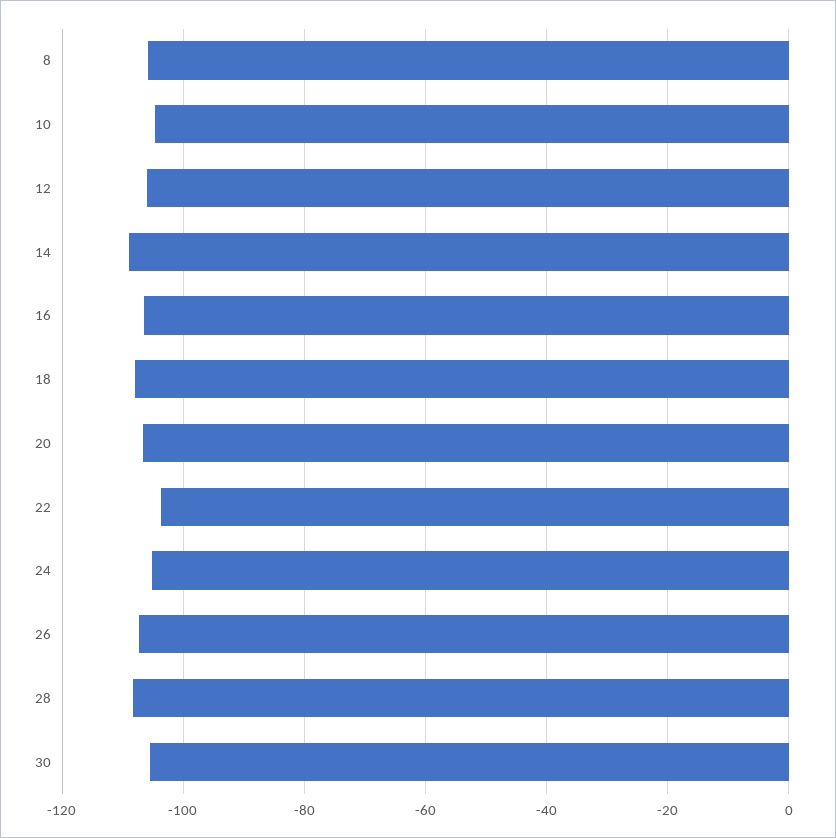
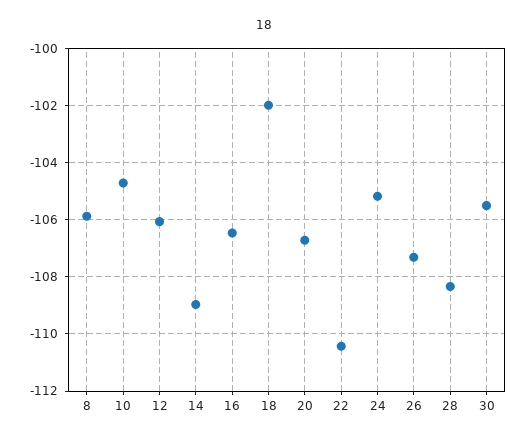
18: -108 -> -102
22: -104 -> -110.5

